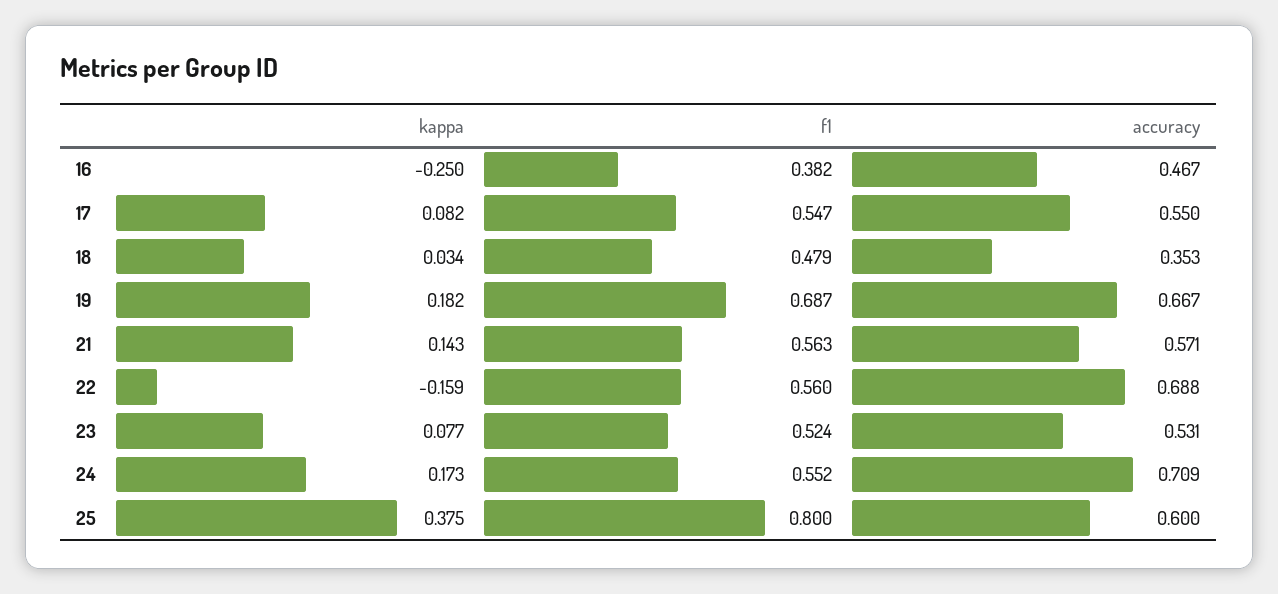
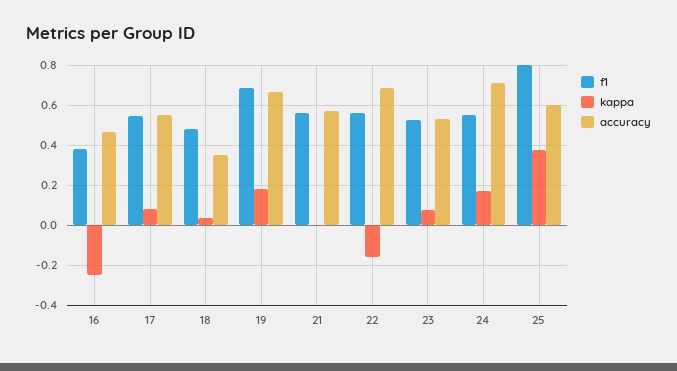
kappa, 21: 0.143 -> 0

